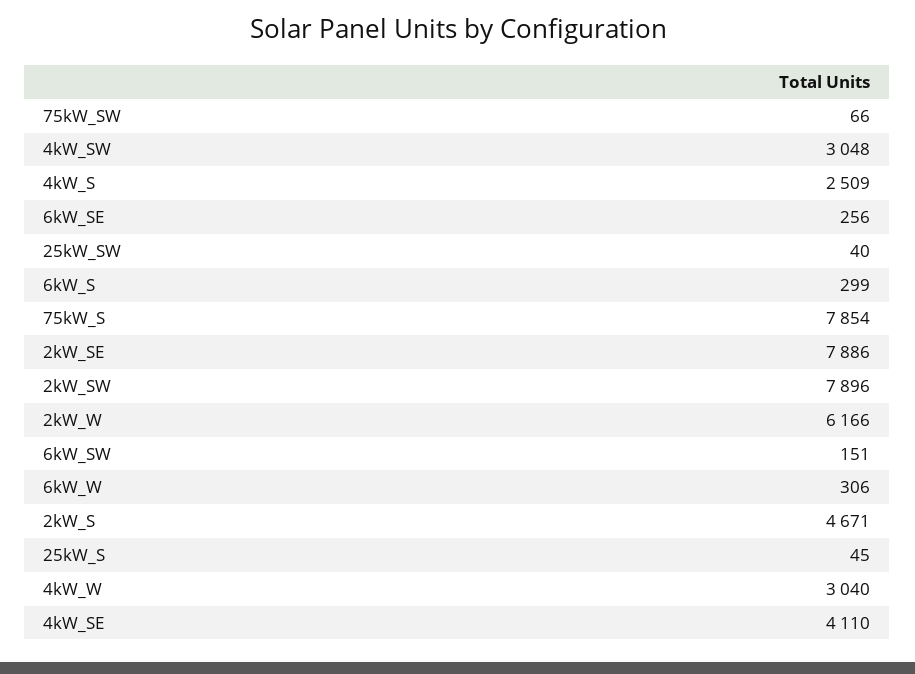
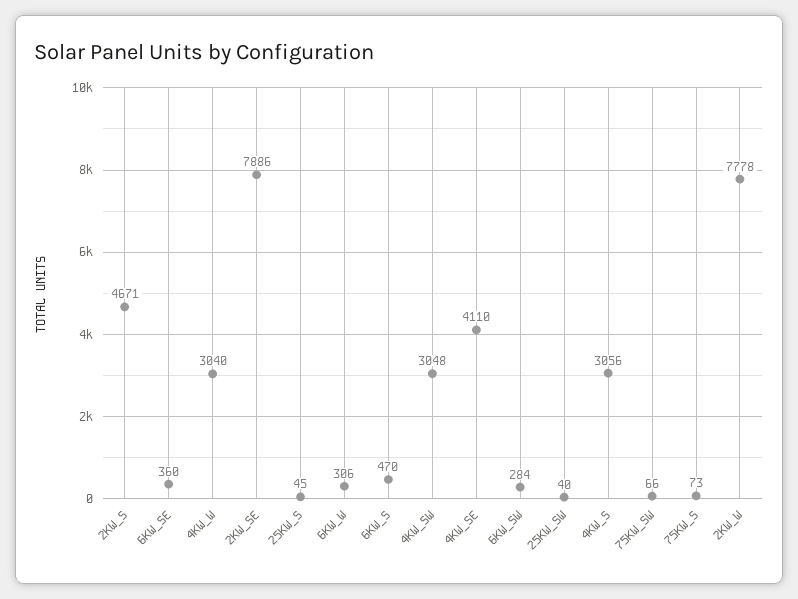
4kW_S: 2509 -> 3056
6kW_SE: 256 -> 360
6kW_S: 299 -> 470
75kW_S: 7854 -> 73
2kW_SW: 7896 -> none
2kW_W: 6166 -> 7778
6kW_SW: 151 -> 284

